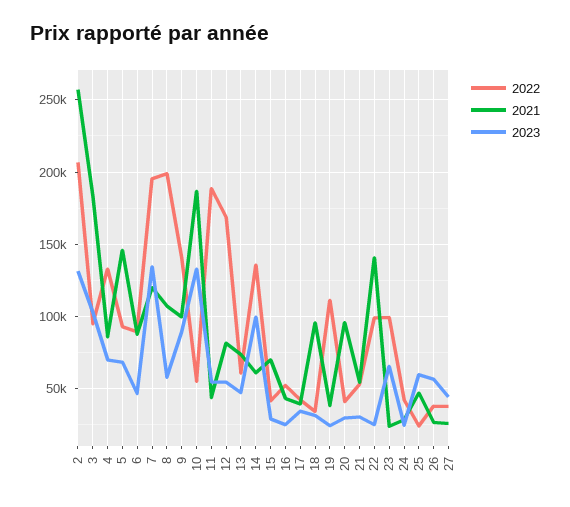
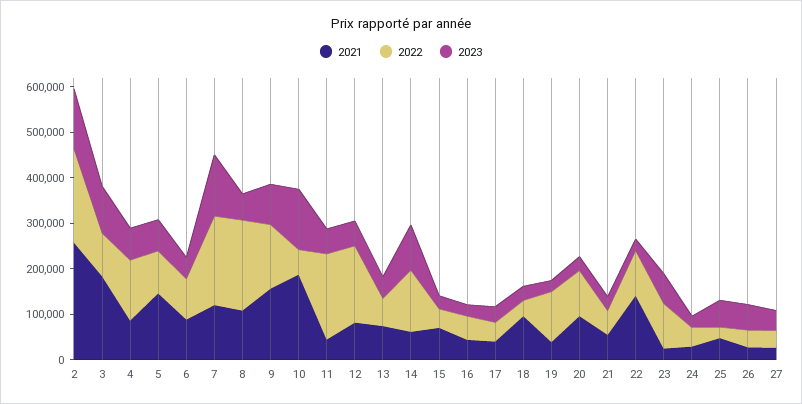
2021, 9: 100000 -> 160000
2022, 20: 40000 -> 100000

